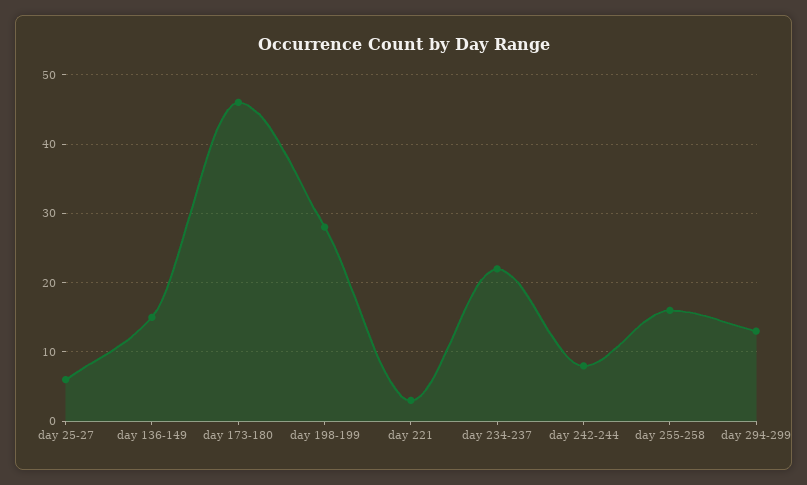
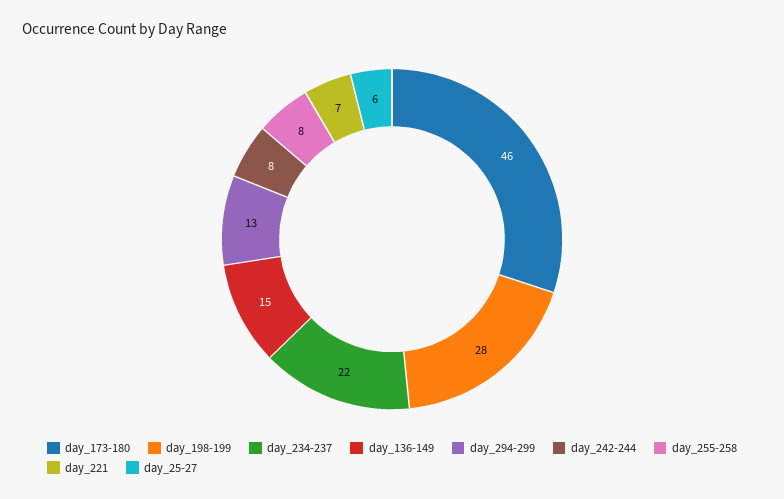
day 221: 3 -> 7
day 255-258: 16 -> 8

